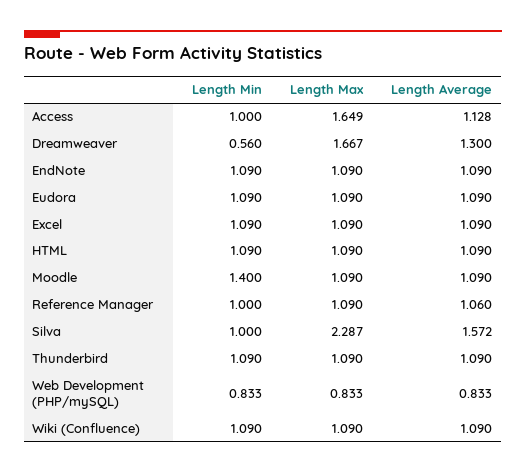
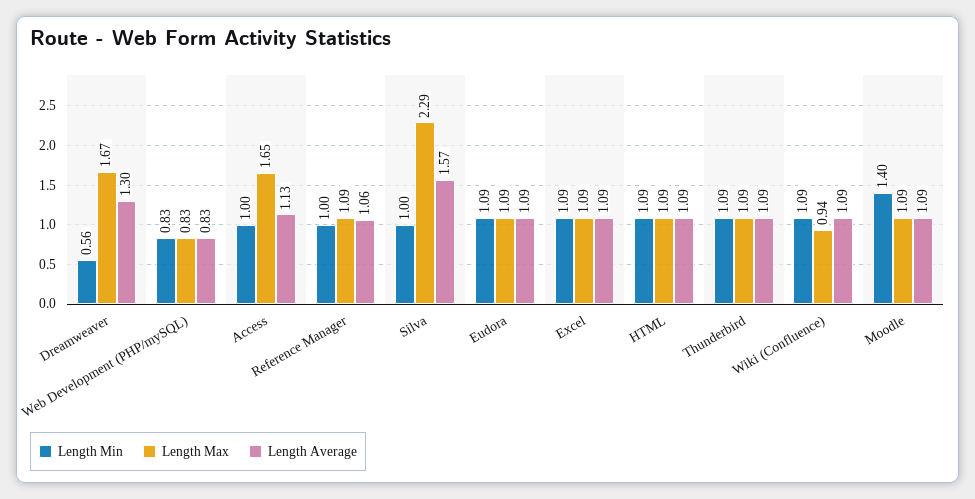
Length Min, EndNote: 1.09 -> none
Length Max, EndNote: 1.09 -> none
Length Average, EndNote: 1.09 -> none
Length Max, Wiki (Confluence): 1.09 -> 0.94

